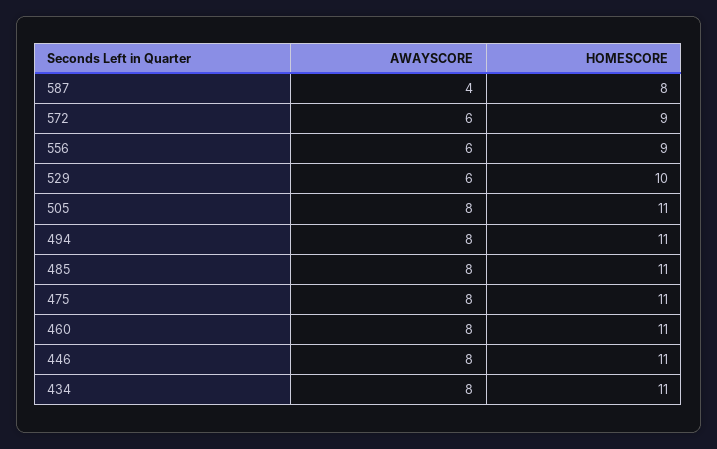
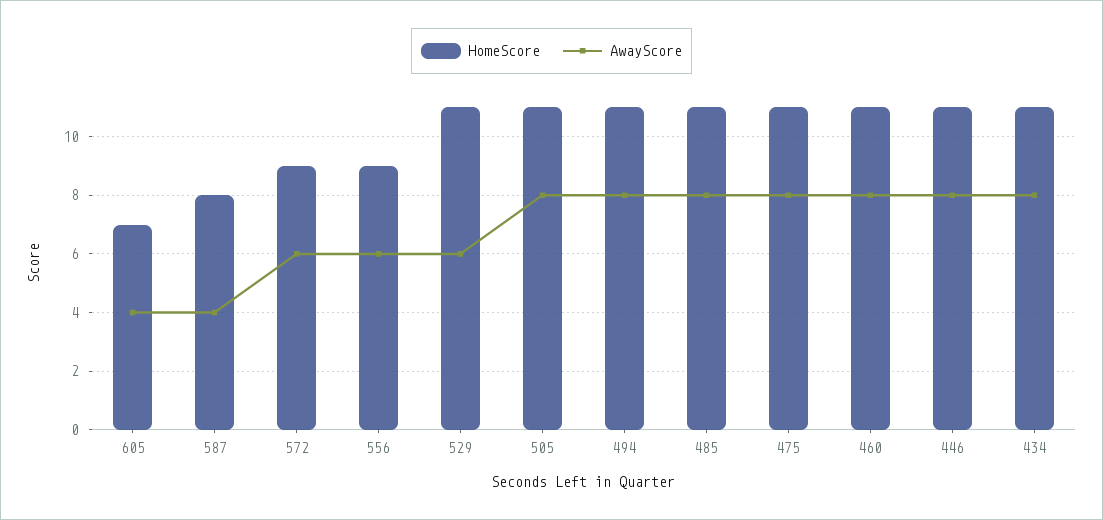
HOMESCORE, 529: 10 -> 11
HOMESCORE, 605: none -> 7
AWAYSCORE, 605: none -> 4

